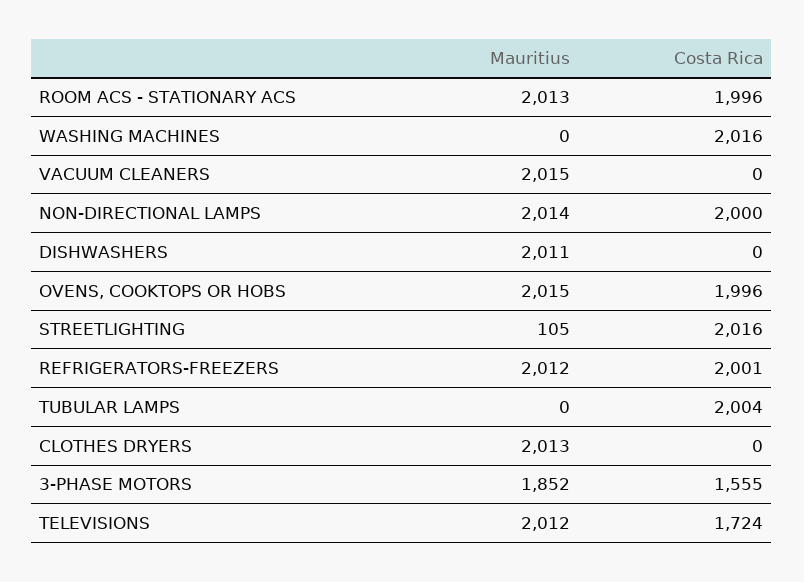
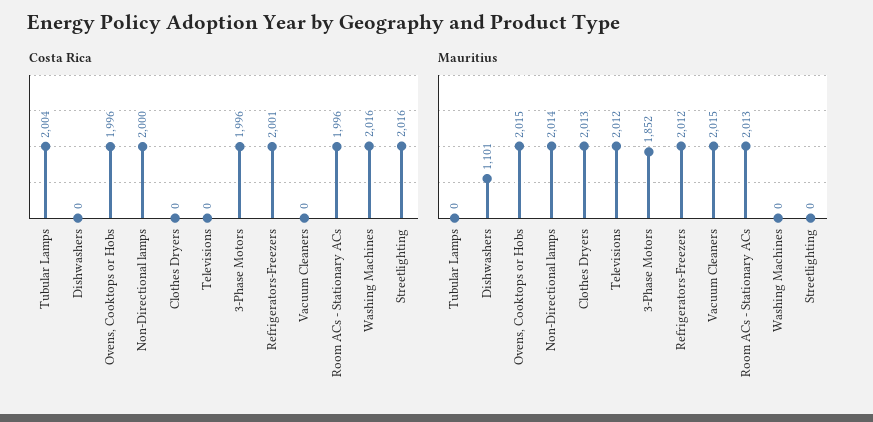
Mauritius, DISHWASHERS: 2011 -> 1101
Mauritius, STREETLIGHTING: 105 -> 0
Costa Rica, 3-PHASE MOTORS: 1555 -> 1996
Costa Rica, TELEVISIONS: 1724 -> 0

